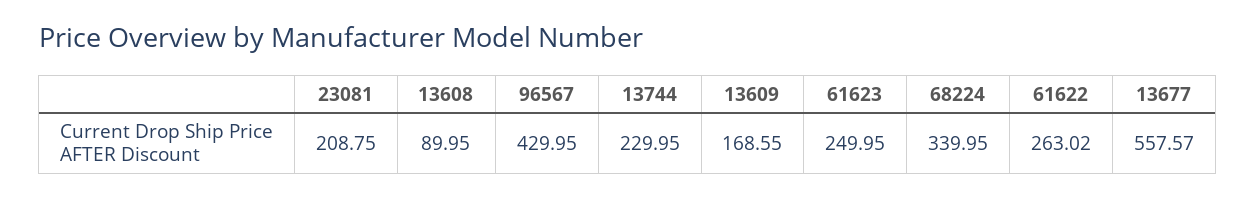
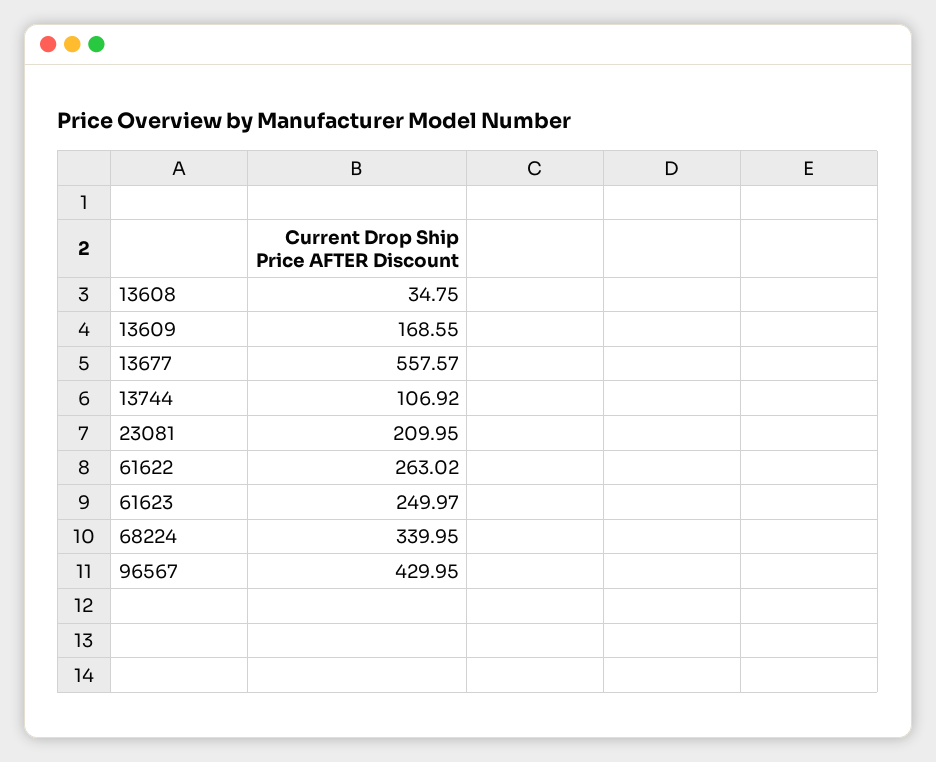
23081: 208.75 -> 209.95
13608: 89.95 -> 34.75
13744: 229.95 -> 106.92
61623: 249.95 -> 249.97

